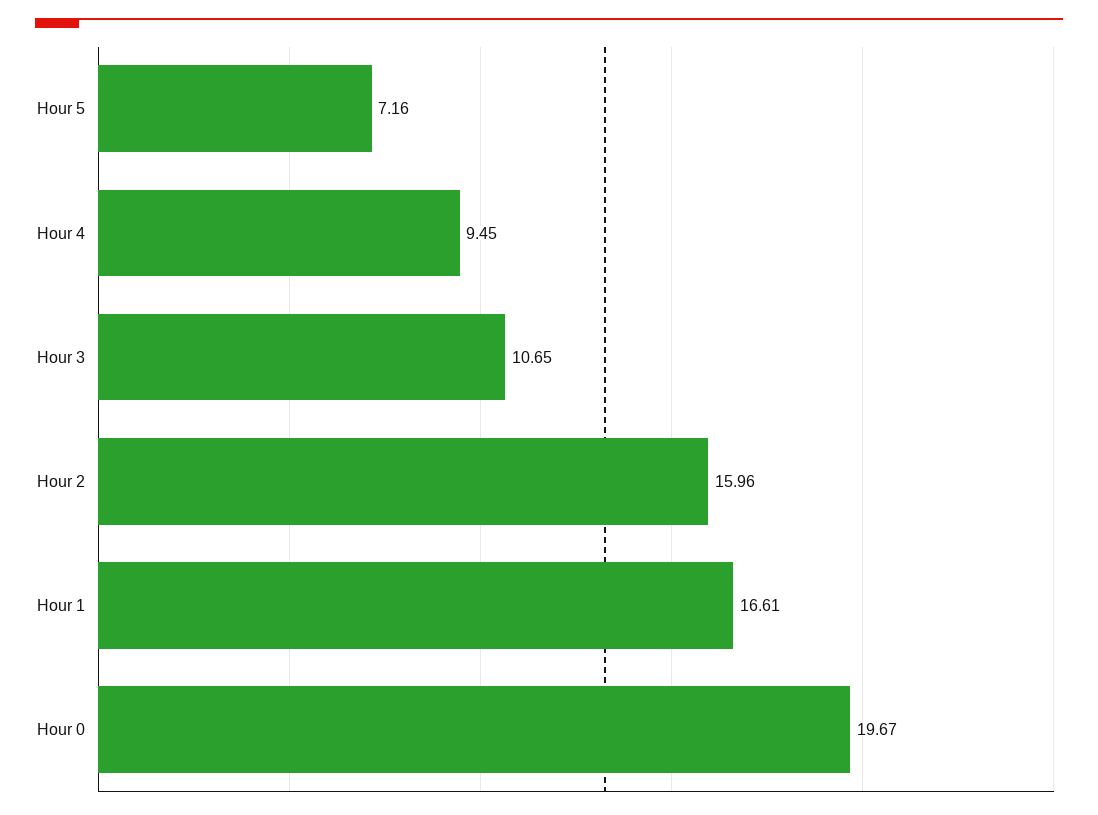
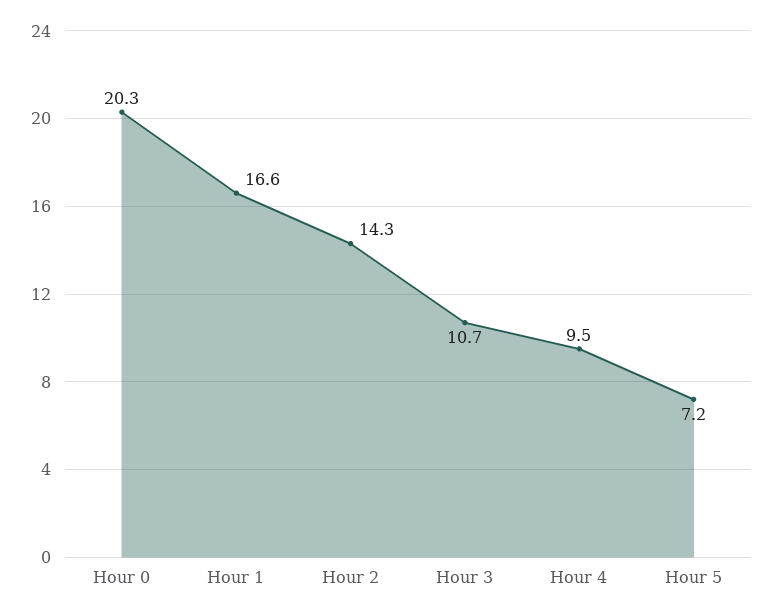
Hour 2: 15.96 -> 14.3
Hour 0: 19.67 -> 20.3

